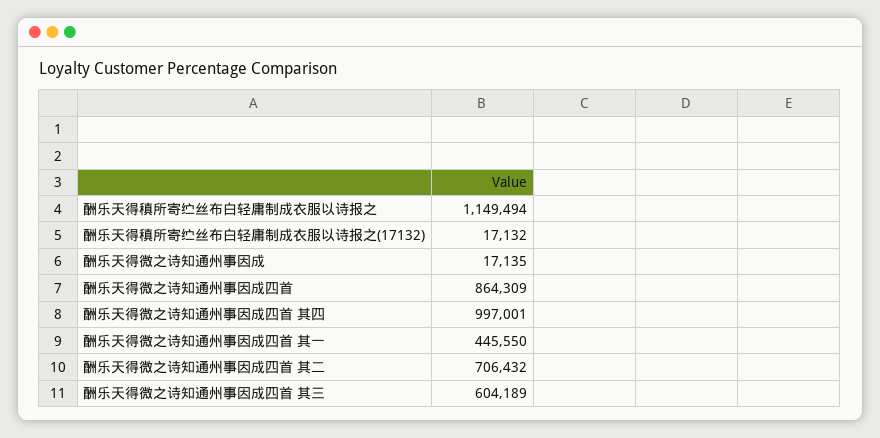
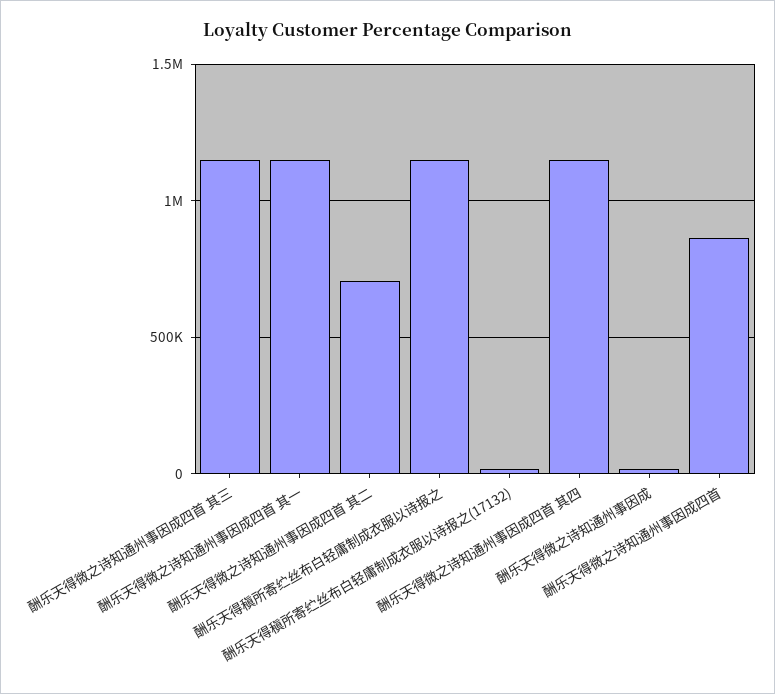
酬乐天得微之诗知通州事因成四首 其四: 997001 -> 1150000
酬乐天得微之诗知通州事因成四首 其一: 445550 -> 1150000
酬乐天得微之诗知通州事因成四首 其三: 604189 -> 1150000

